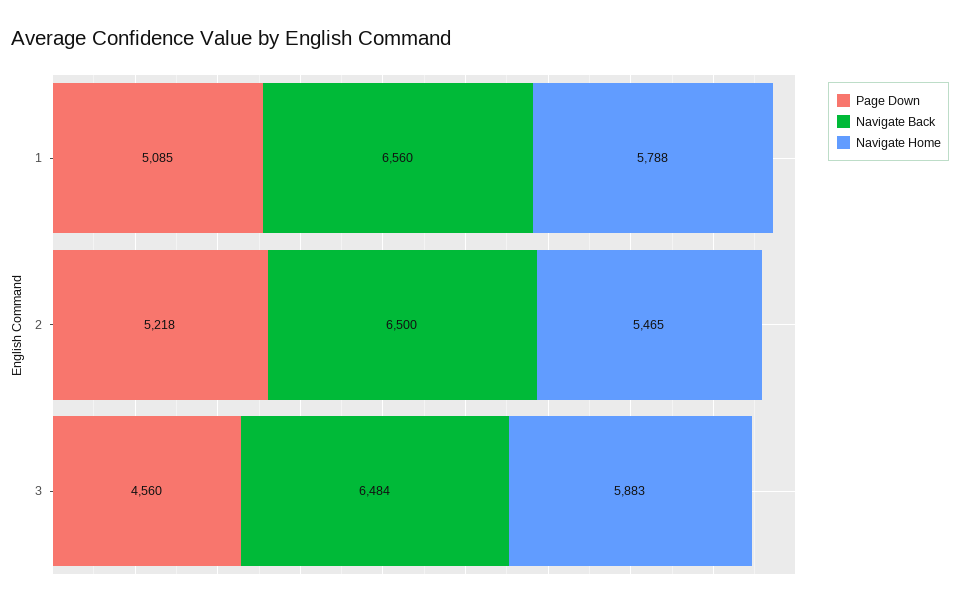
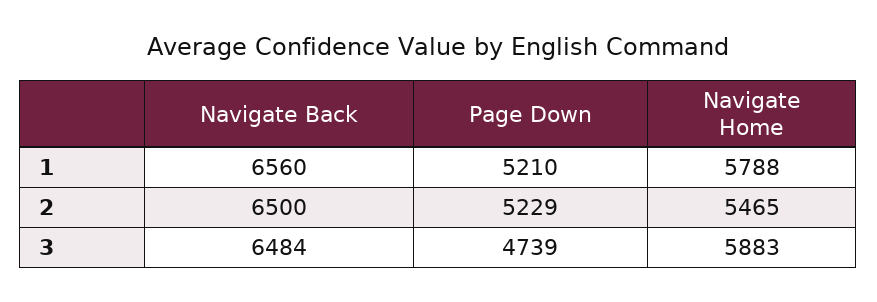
Page Down, 1: 5085 -> 5210
Page Down, 2: 5218 -> 5229
Page Down, 3: 4560 -> 4739

